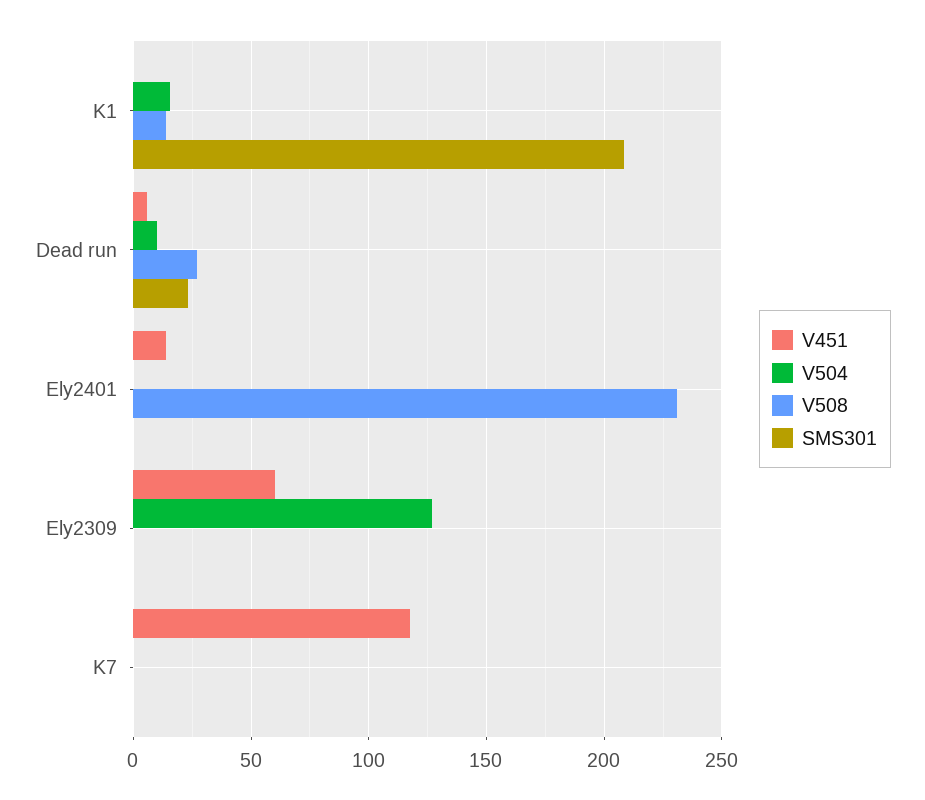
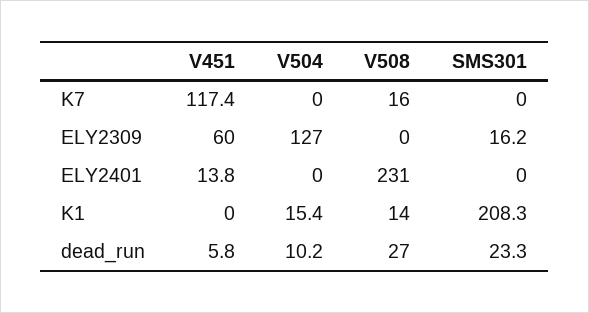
SMS301, Ely2309: 0 -> 16.2
V508, K7: 0 -> 16

